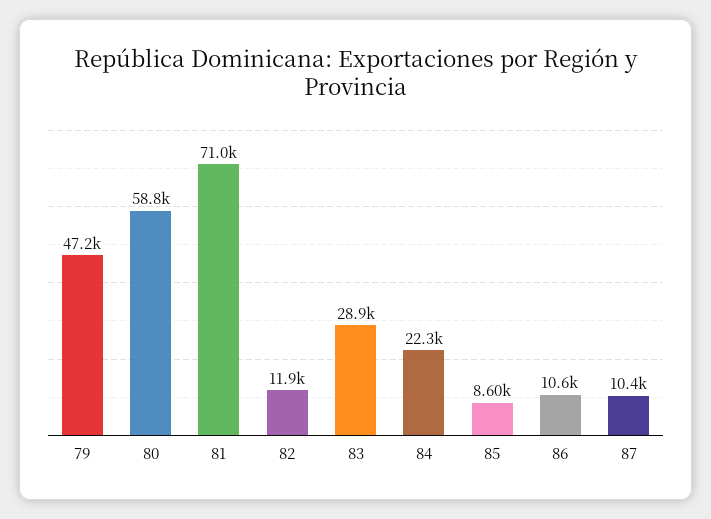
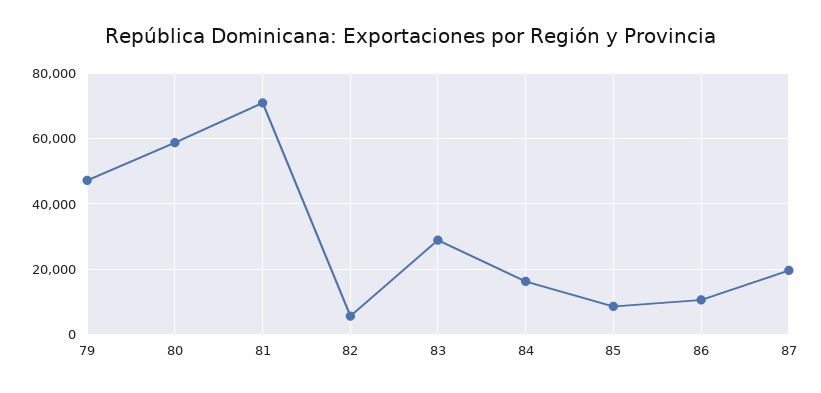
82: 11900 -> 6000
84: 22300 -> 16000
87: 10400 -> 20000

